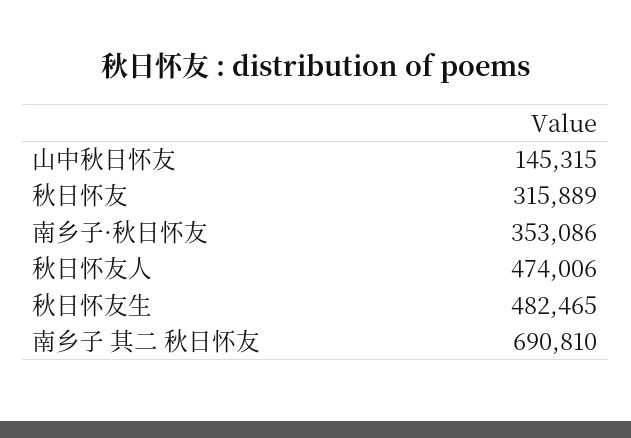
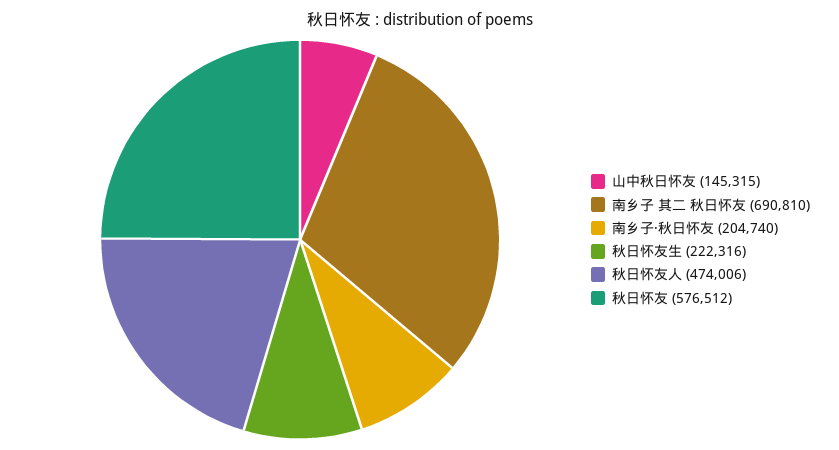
秋日怀友: 315889 -> 576512
南乡子·秋日怀友: 353086 -> 204740
秋日怀友生: 482465 -> 222316

